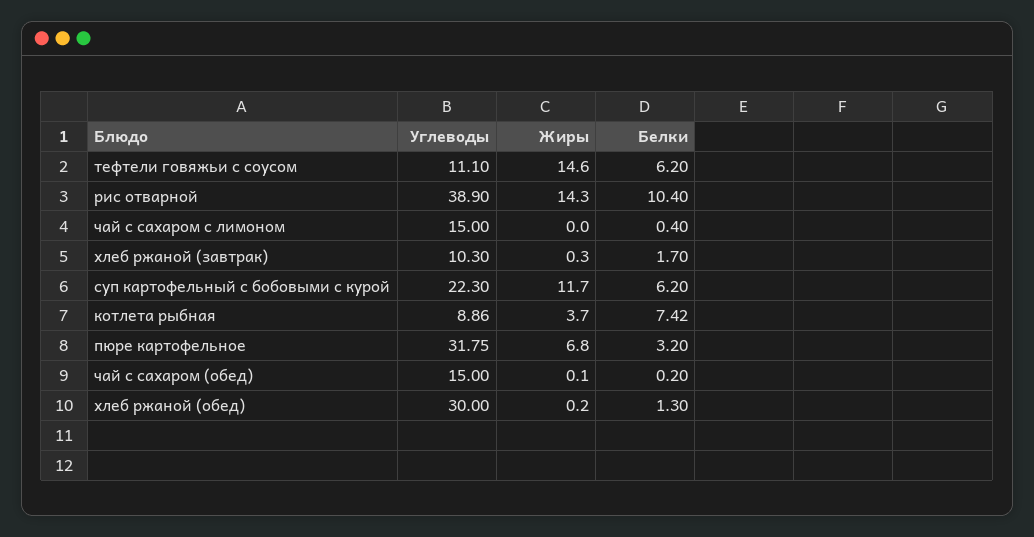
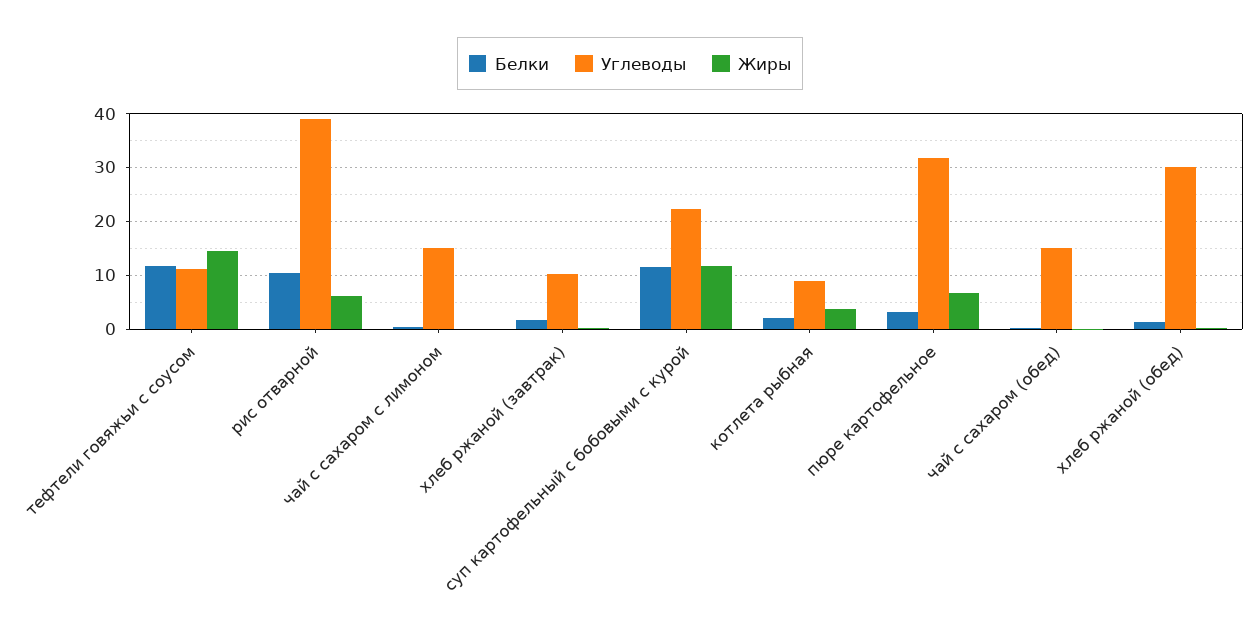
Белки, тефтели говяжьи с соусом: 6.2 -> 12
Жиры, рис отварной: 14.3 -> 6
Белки, суп картофельный с бобовыми с курой: 6.2 -> 12
Белки, котлета рыбная: 7.42 -> 2

